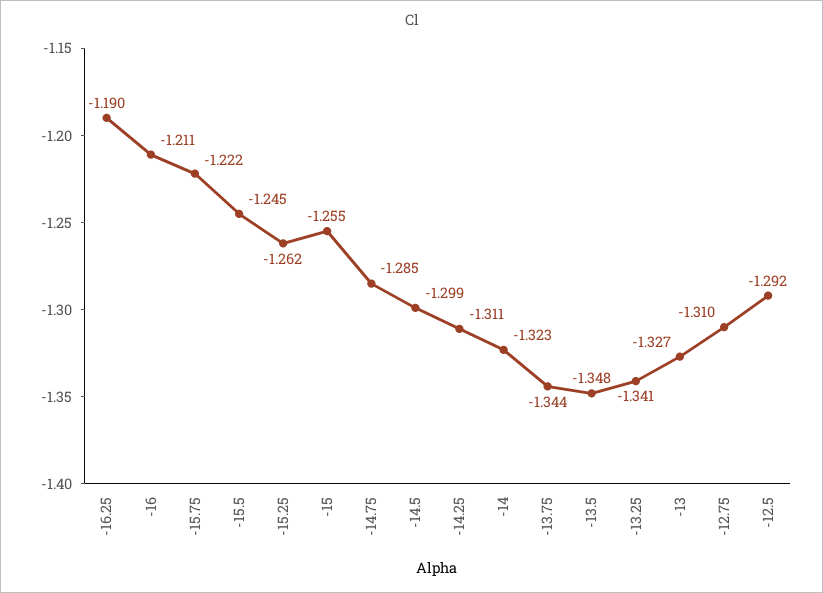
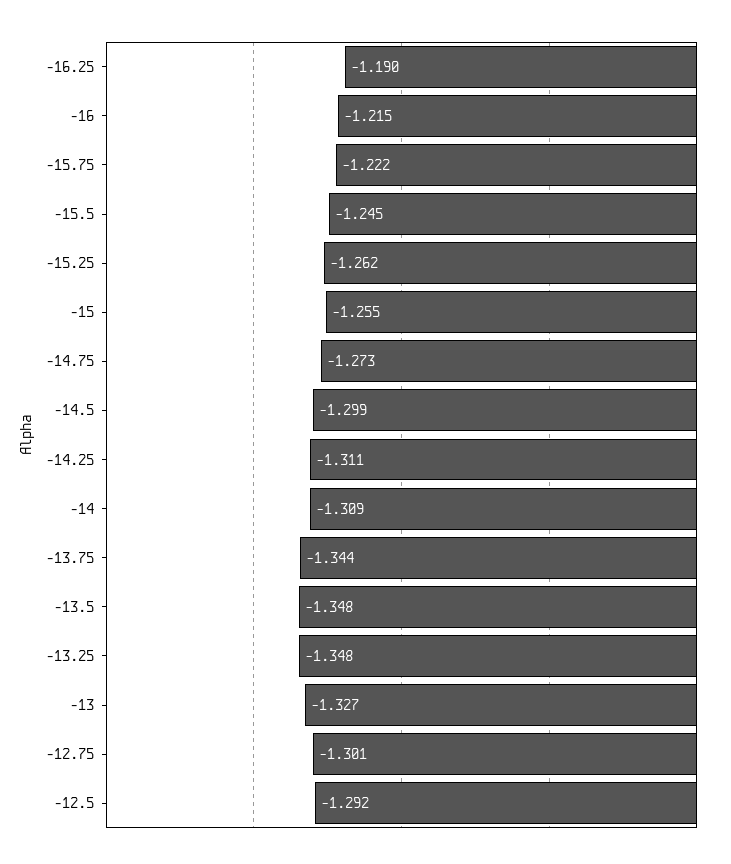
-16: -1.211 -> -1.215
-14.75: -1.285 -> -1.273
-14: -1.323 -> -1.309
-13.25: -1.341 -> -1.348
-12.75: -1.31 -> -1.301

